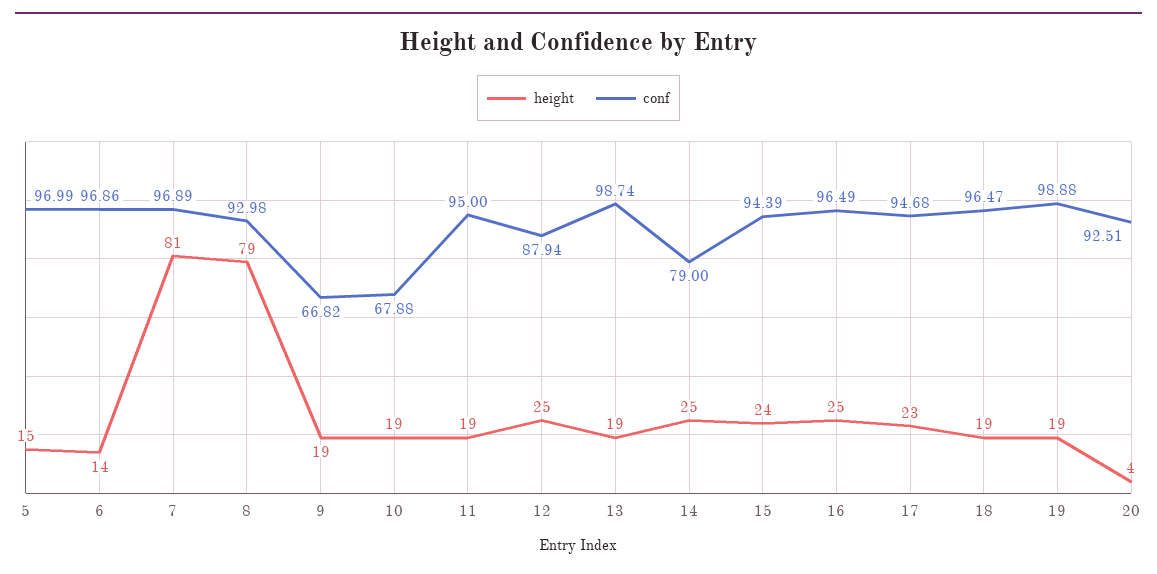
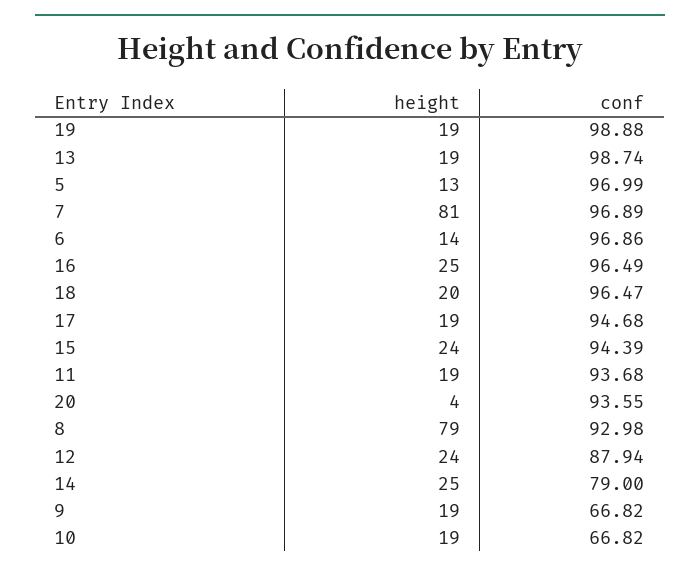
height, 5: 15 -> 13
conf, 10: 67.88 -> 66.82
conf, 11: 95 -> 93.68
height, 12: 25 -> 24
height, 17: 23 -> 19
height, 18: 19 -> 20
conf, 20: 92.51 -> 93.55

